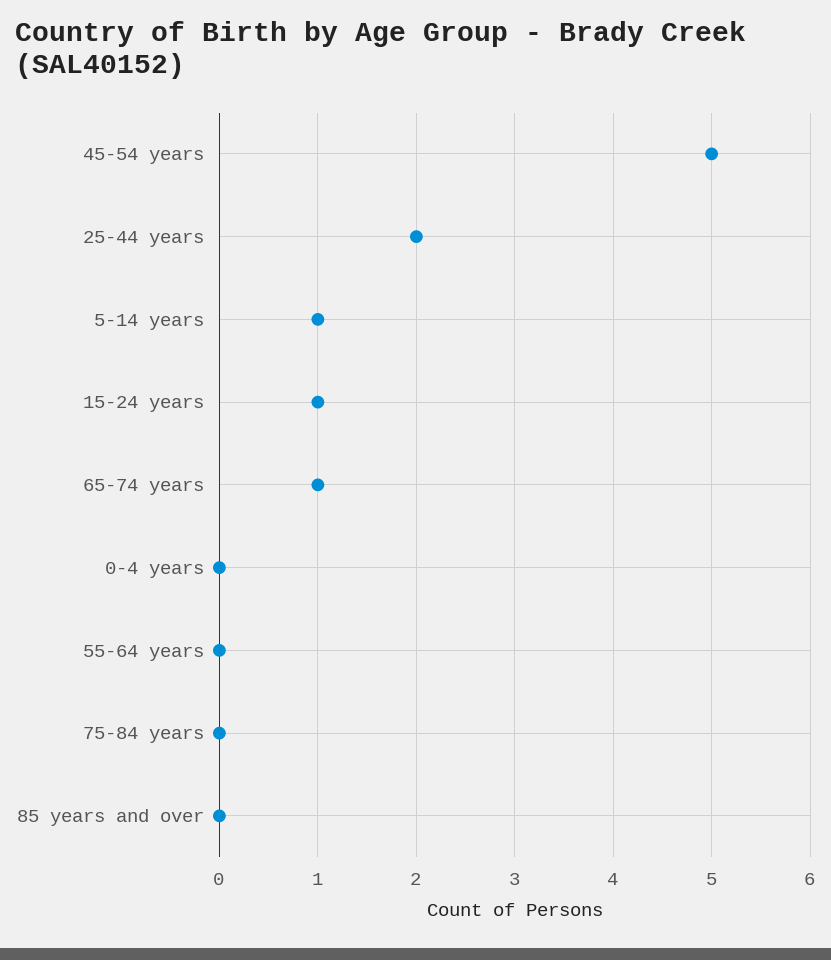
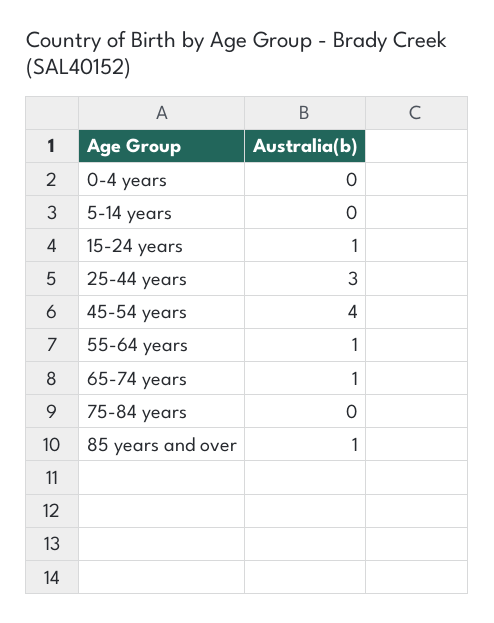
45-54 years: 5 -> 4
25-44 years: 2 -> 3
5-14 years: 1 -> 0
55-64 years: 0 -> 1
85 years and over: 0 -> 1

